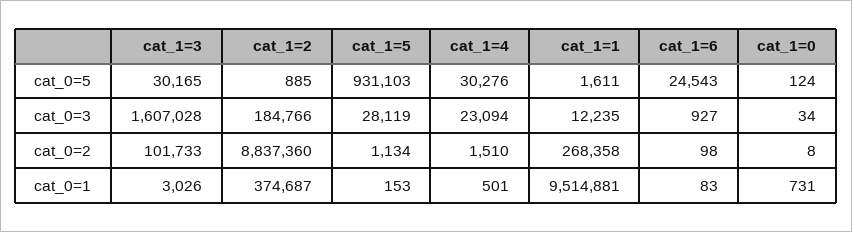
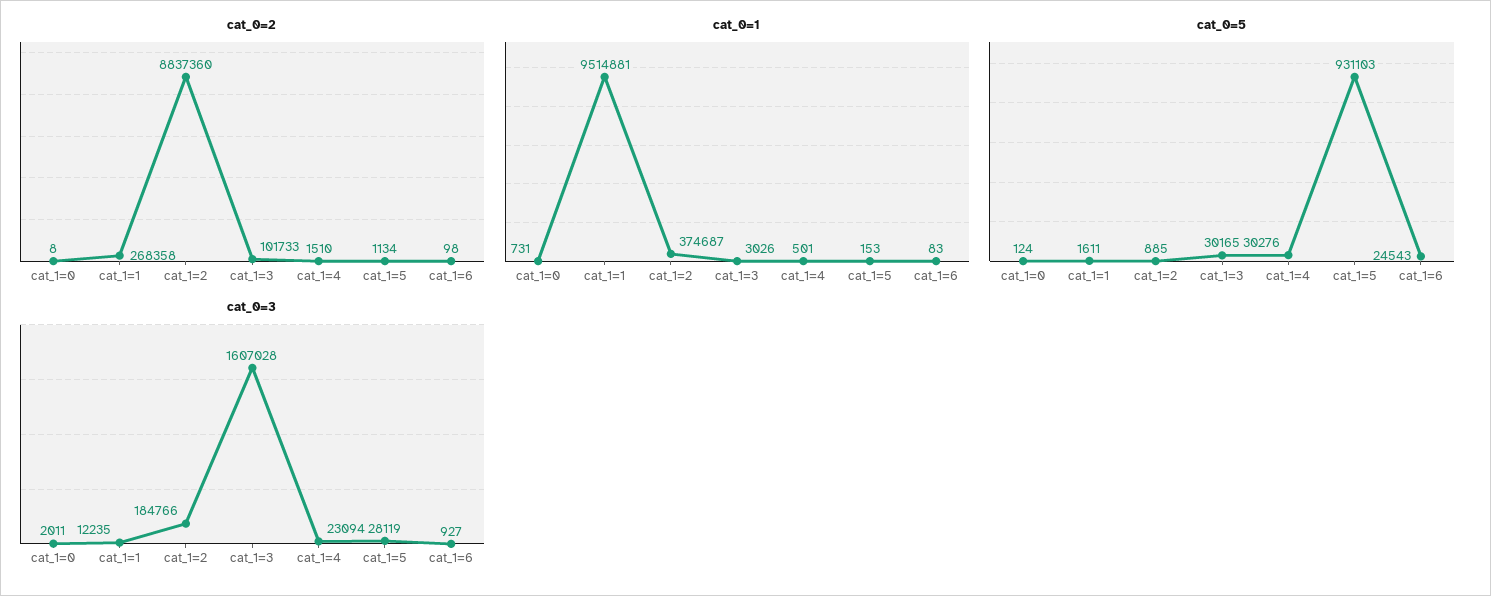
cat_0=3, cat_1=0: 34 -> 2011

